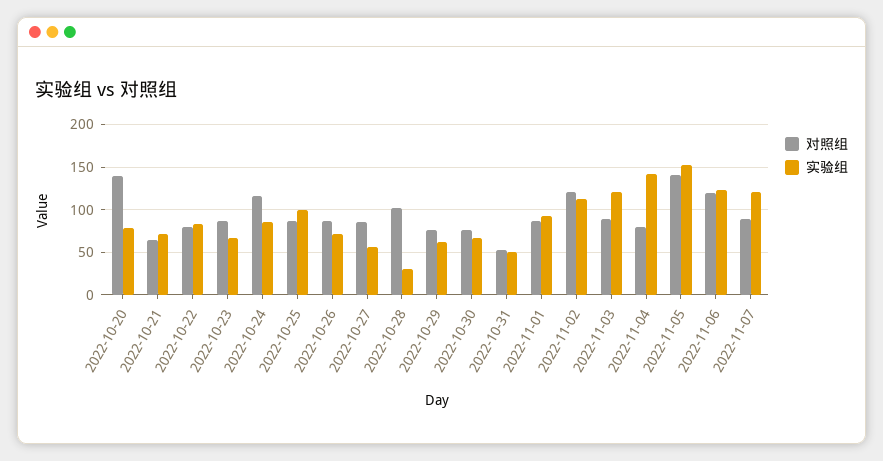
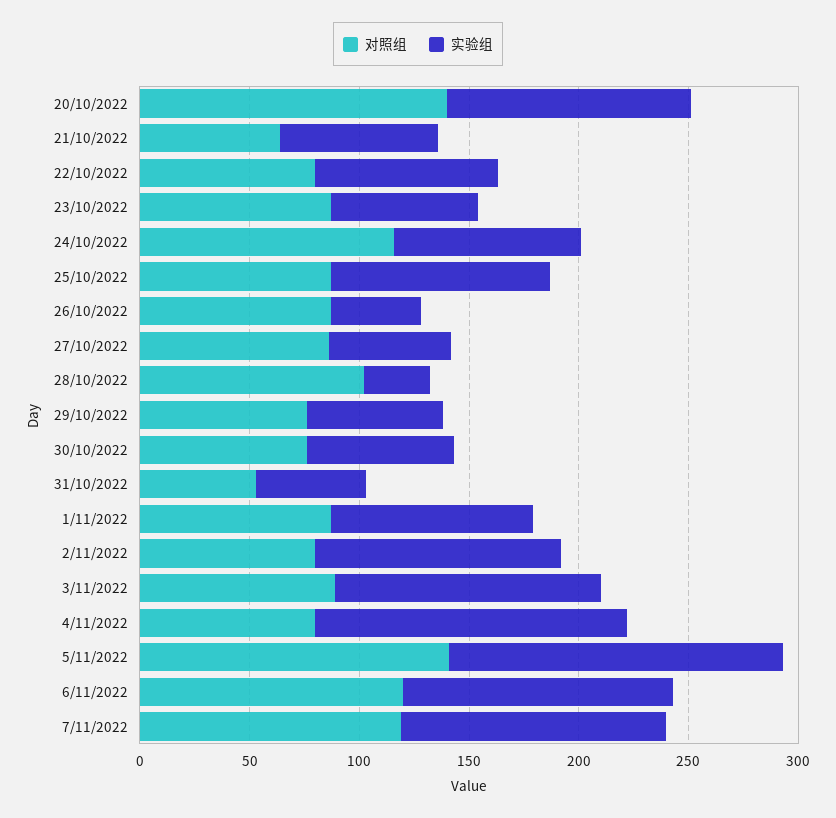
实验组, 2022-10-20: 80 -> 110
实验组, 2022-10-26: 70 -> 40
对照组, 2022-11-02: 120 -> 80
对照组, 2022-11-07: 90 -> 120

